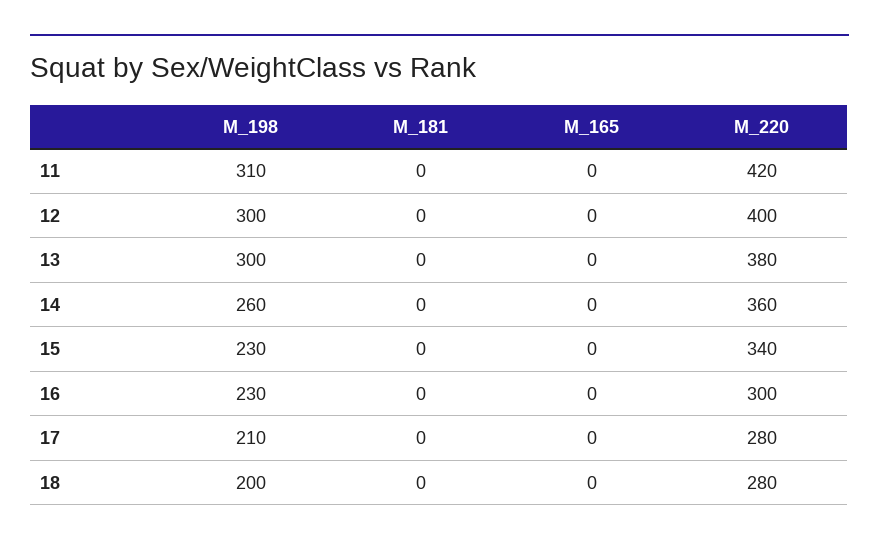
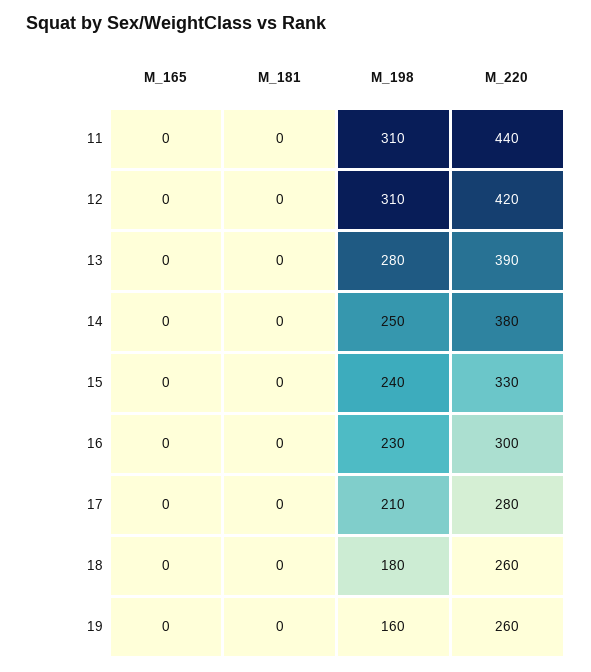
M_220, 11: 420 -> 440
M_198, 12: 300 -> 310
M_220, 12: 400 -> 420
M_198, 13: 300 -> 280
M_220, 13: 380 -> 390
M_198, 14: 260 -> 250
M_220, 14: 360 -> 380
M_198, 15: 230 -> 240
M_220, 15: 340 -> 330
M_198, 18: 200 -> 180
M_220, 18: 280 -> 260
M_165, 19: none -> 0
M_181, 19: none -> 0
M_198, 19: none -> 160
M_220, 19: none -> 260

